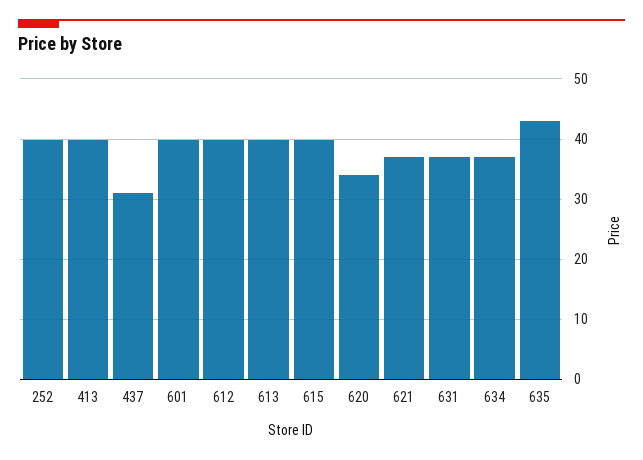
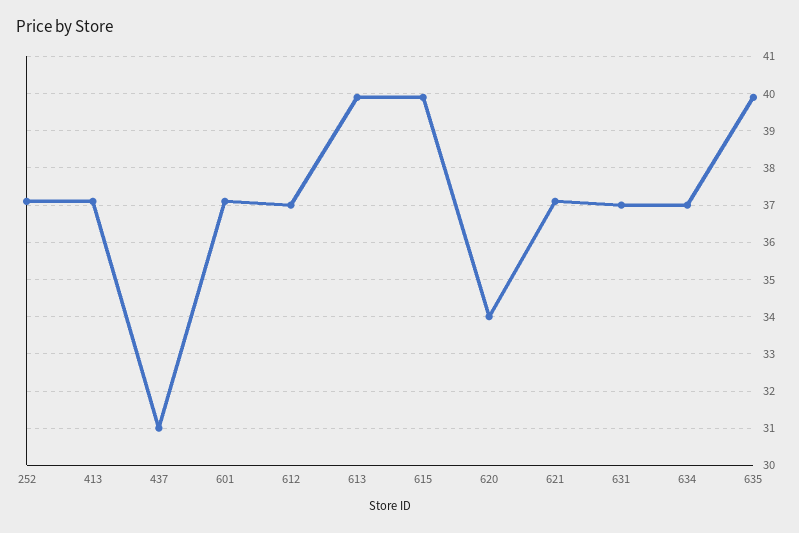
252: 40 -> 37
413: 40 -> 37
601: 40 -> 37
612: 40 -> 37
635: 43 -> 40

